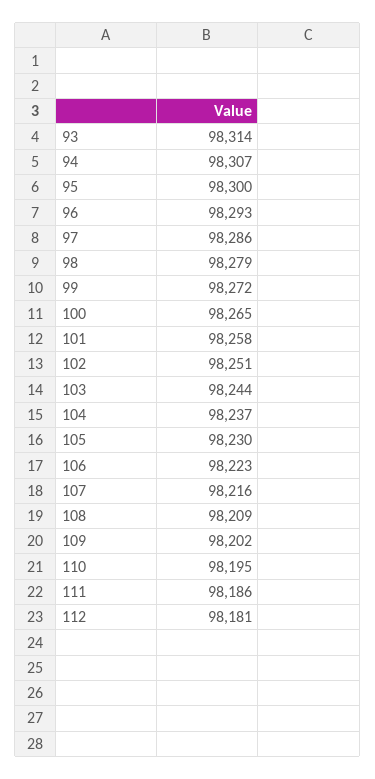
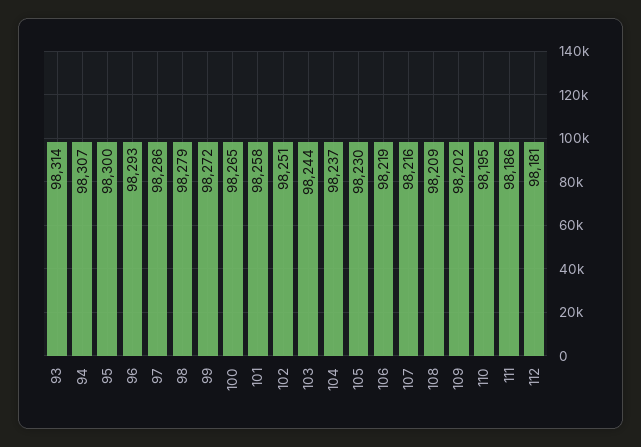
106: 98223 -> 98219

